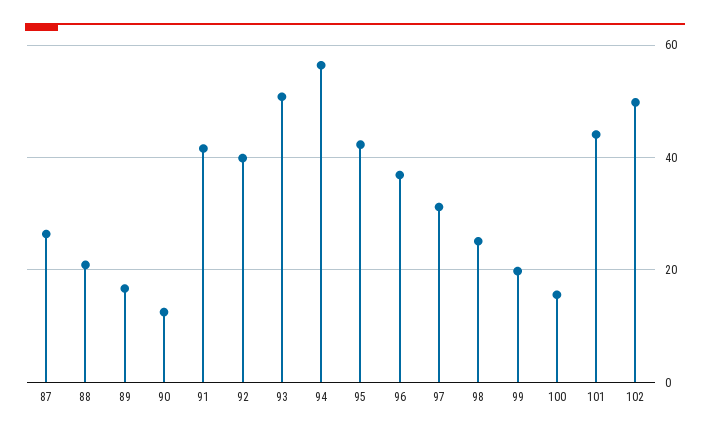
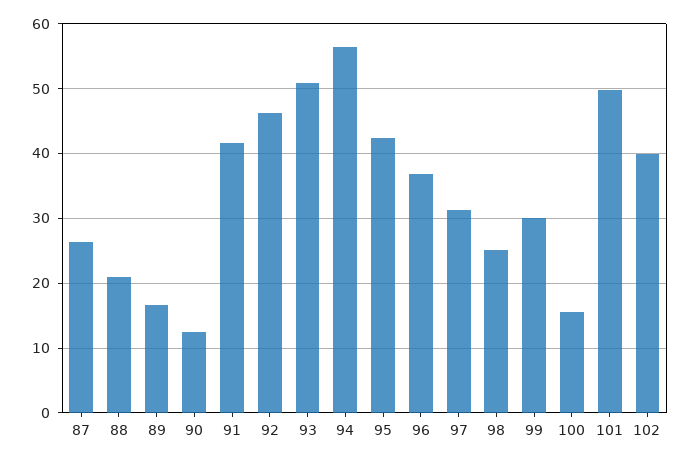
92: 40 -> 46
99: 20 -> 30
101: 44 -> 50
102: 50 -> 40

